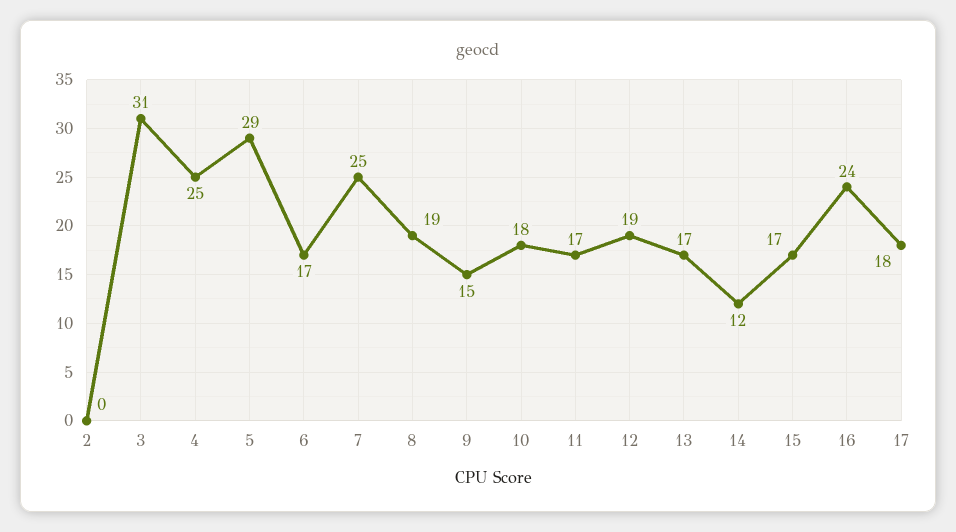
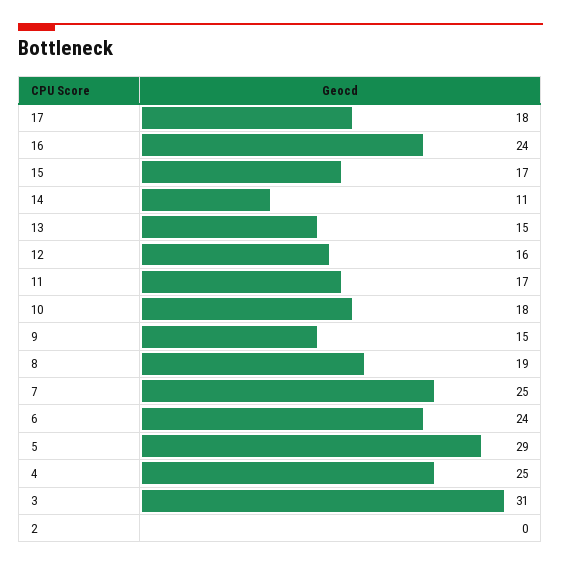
6: 17 -> 24
12: 19 -> 16
13: 17 -> 15
14: 12 -> 11

